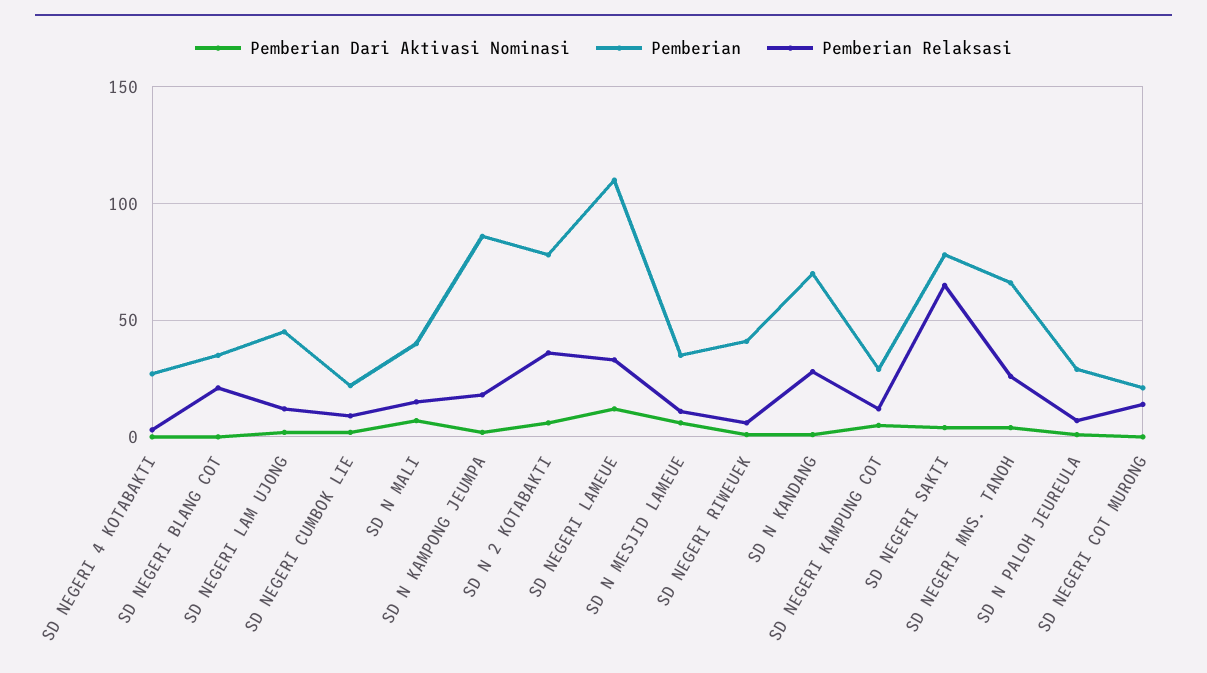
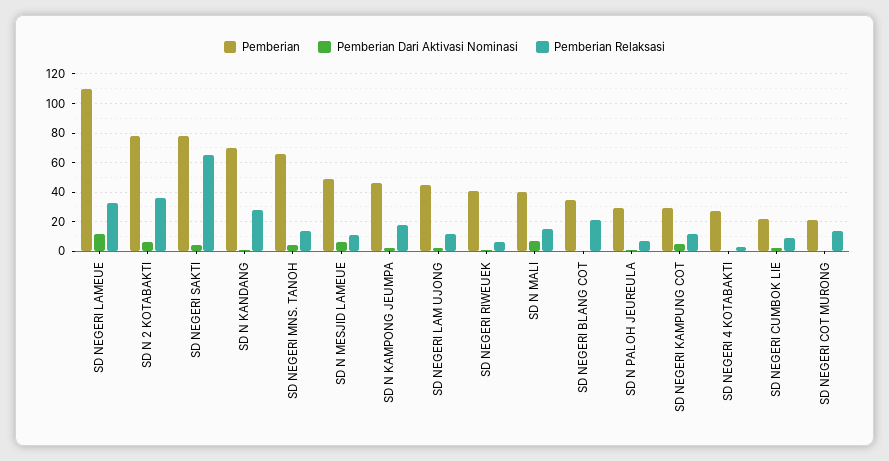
Pemberian, SD N KAMPONG JEUMPA: 85 -> 45
Pemberian, SD N MESJID LAMEUE: 35 -> 50
Pemberian Relaksasi, SD NEGERI MNS. TANOH: 25 -> 15

